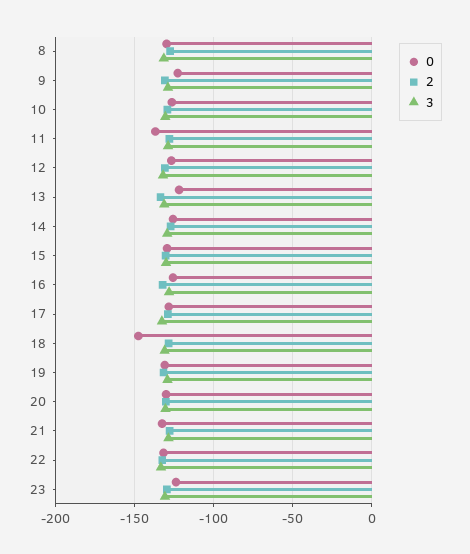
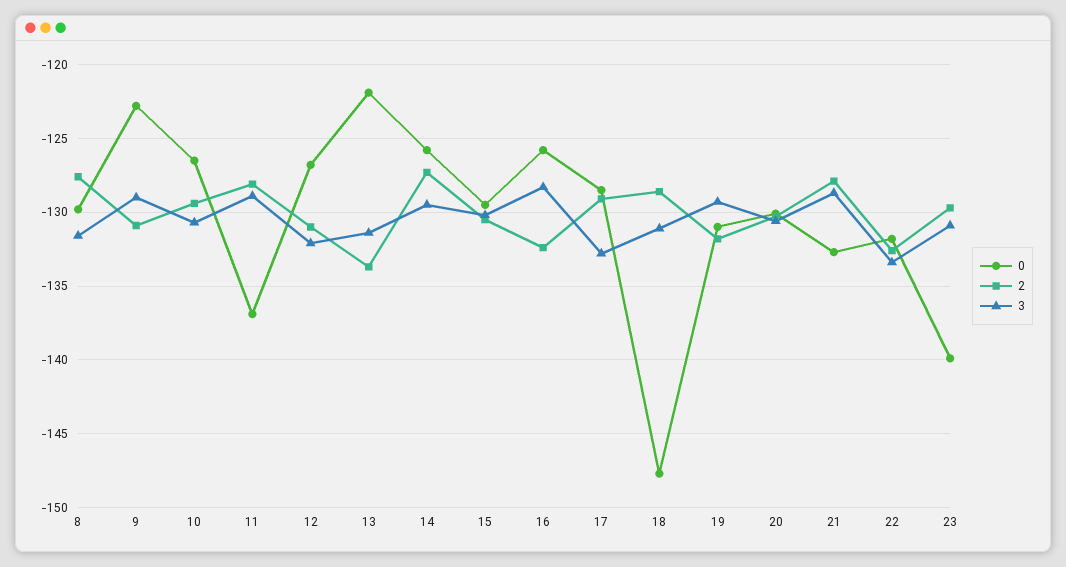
0, 23: -125 -> -140

